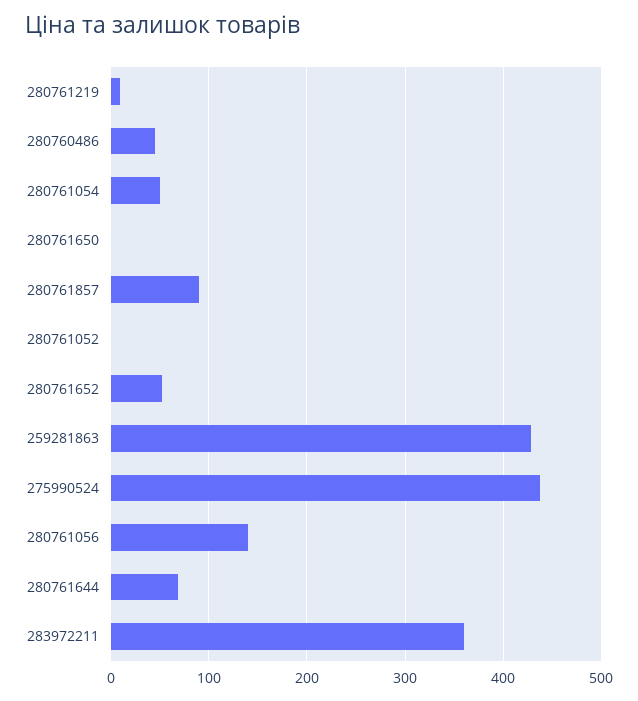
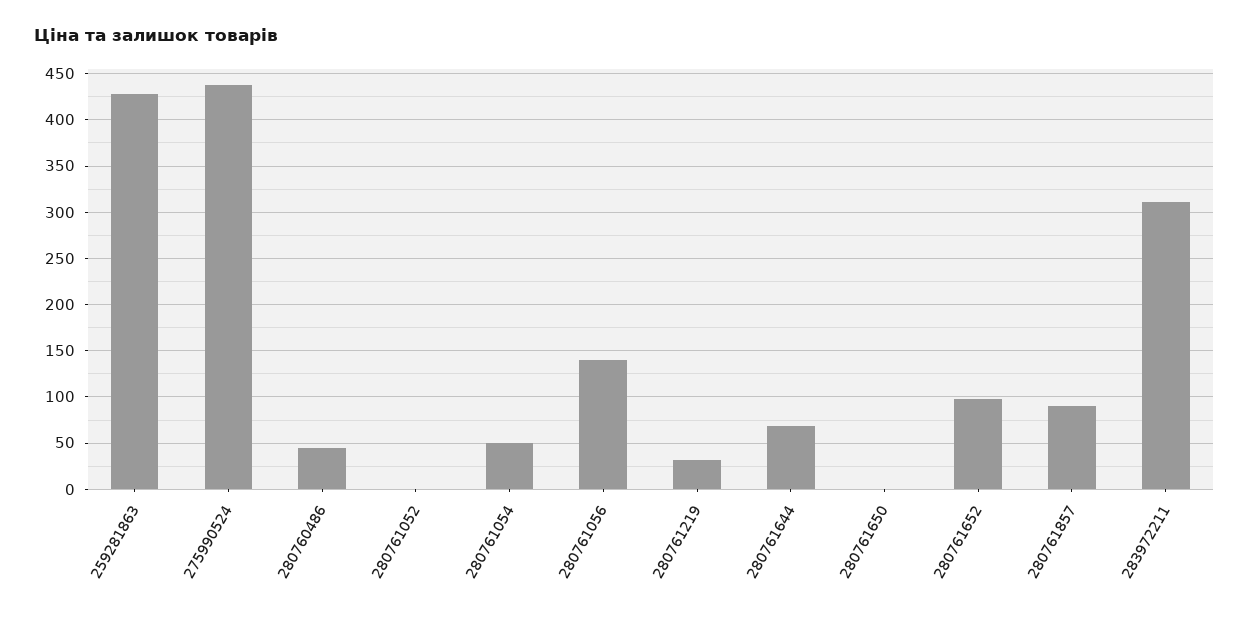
280761219: 10 -> 30
280761652: 50 -> 100
283972211: 360 -> 310

